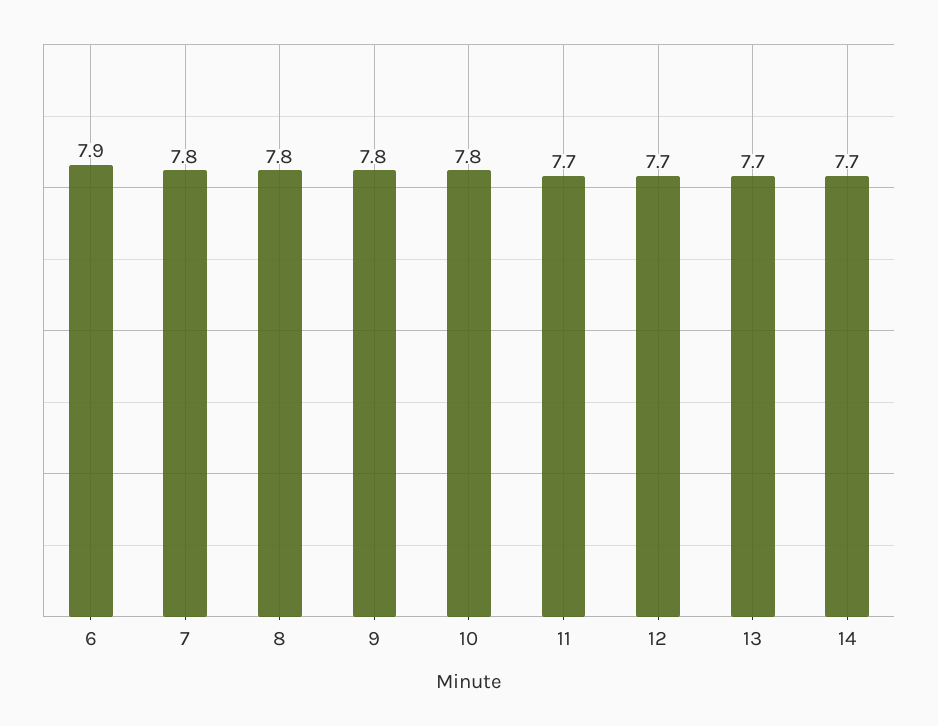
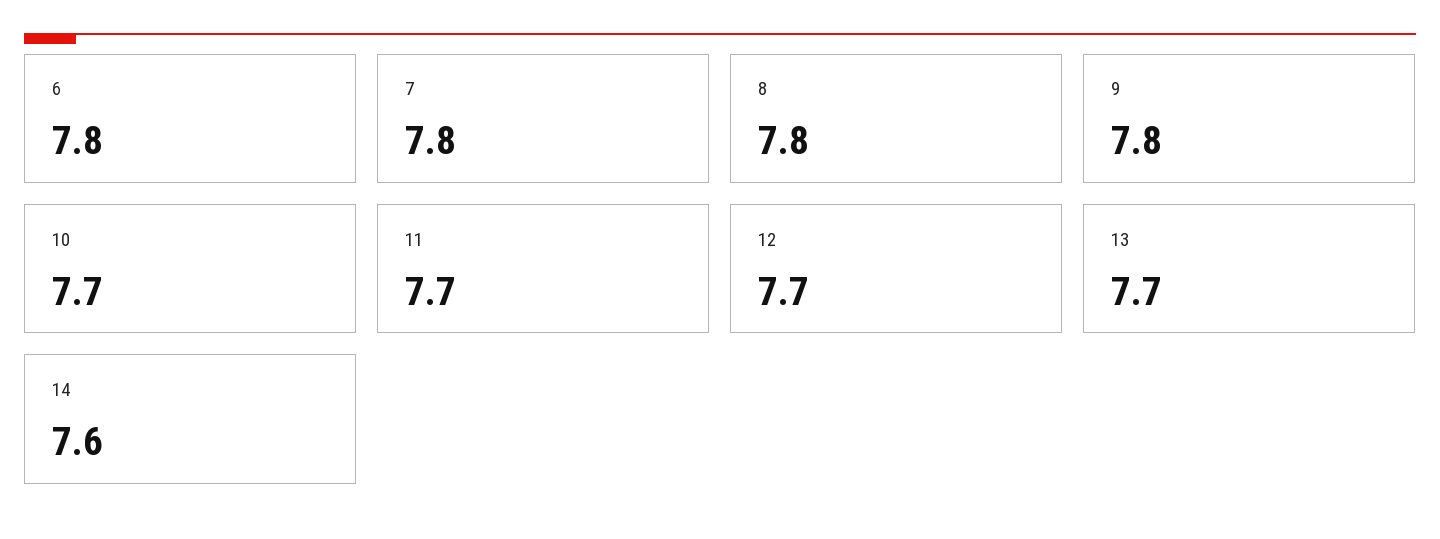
6: 7.9 -> 7.8
10: 7.8 -> 7.7
14: 7.7 -> 7.6

